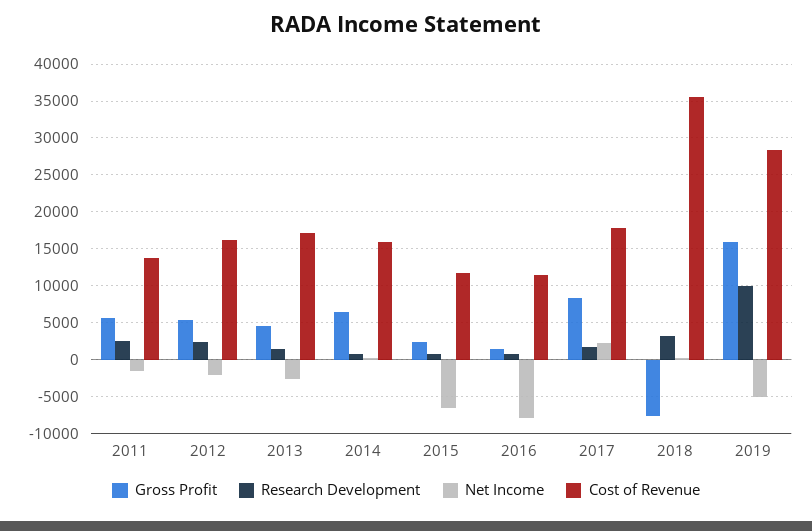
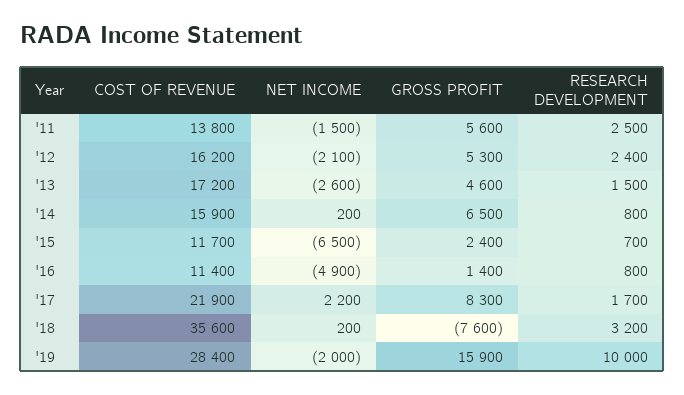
Net Income, 2016: -8000 -> -4900
Cost of Revenue, 2017: 18000 -> 21900
Net Income, 2019: -5000 -> -2000

